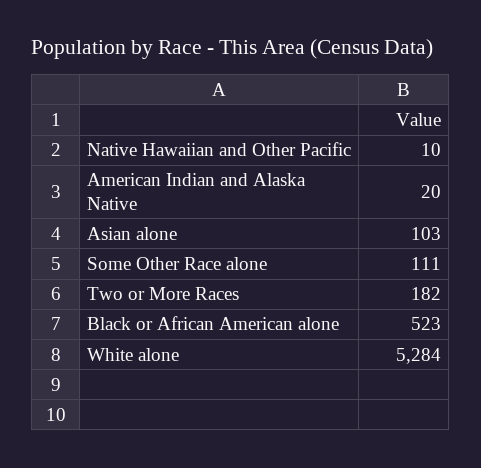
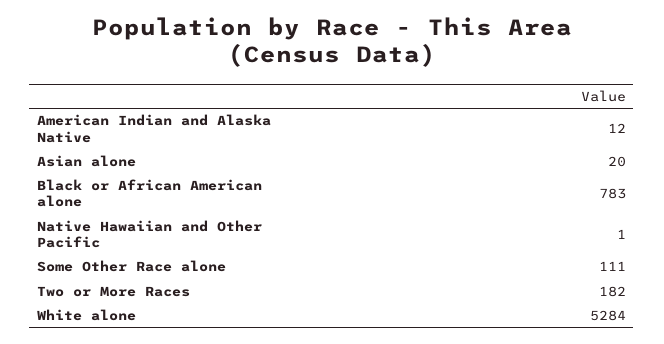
Native Hawaiian and Other Pacific: 10 -> 1
American Indian and Alaska Native: 20 -> 12
Asian alone: 103 -> 20
Black or African American alone: 523 -> 783

